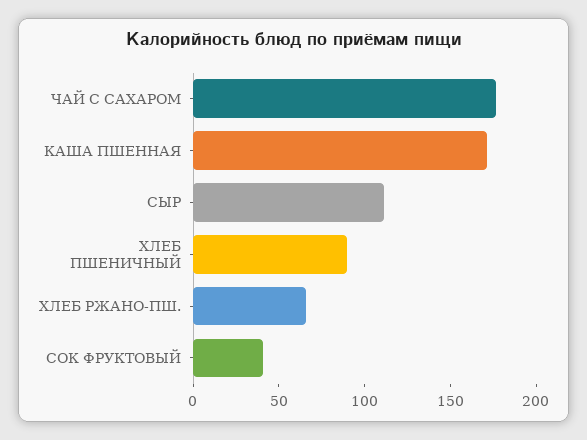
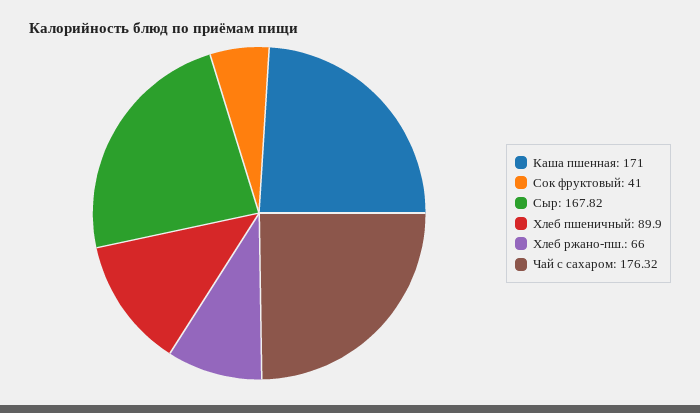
СЫР: 110 -> 167.82

